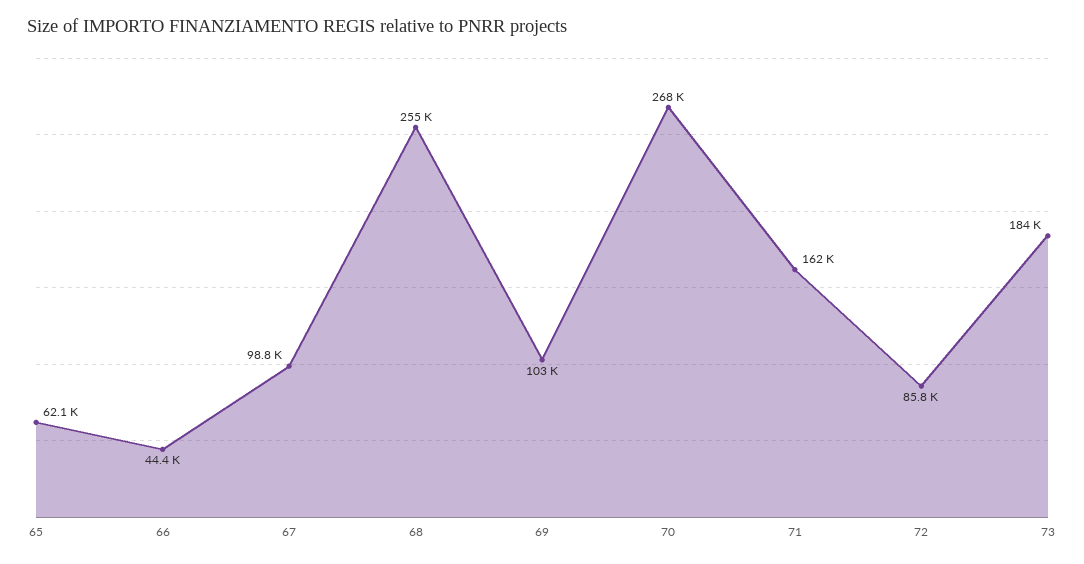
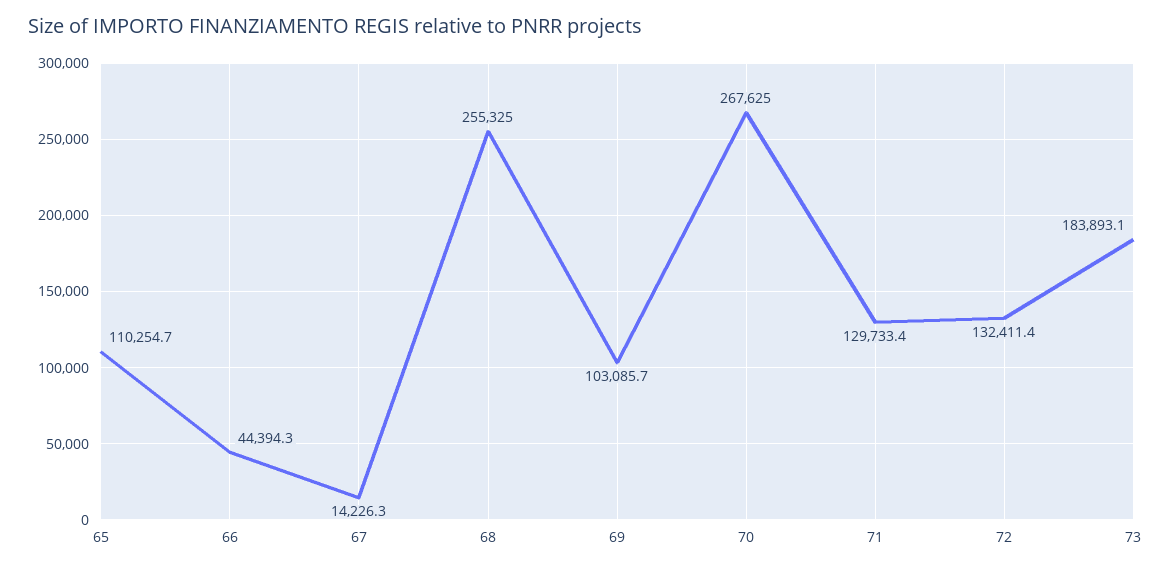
65: 62100 -> 110254.7
67: 98800 -> 14226.3
71: 162000 -> 129733.4
72: 85800 -> 132411.4

